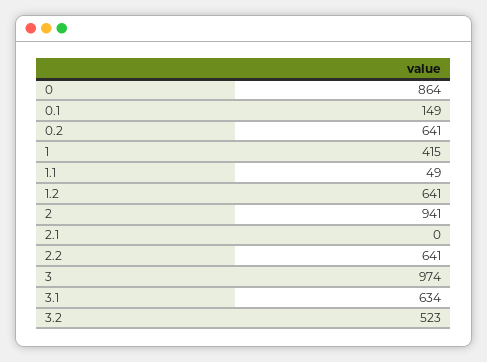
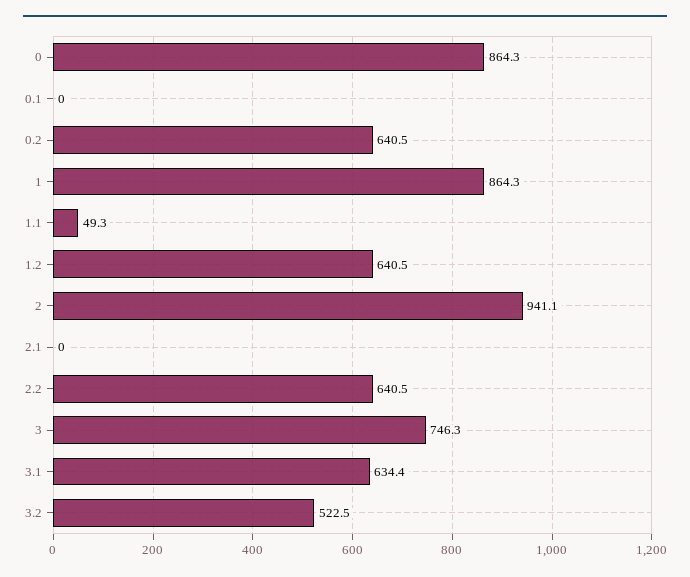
0.1: 149 -> 0
1: 415 -> 864.3
3: 974 -> 746.3

